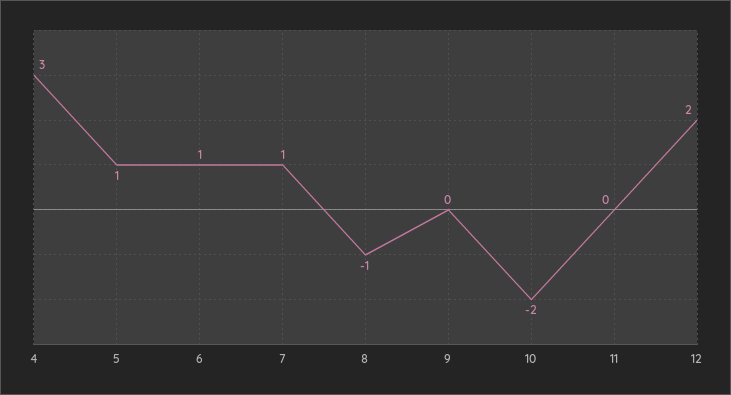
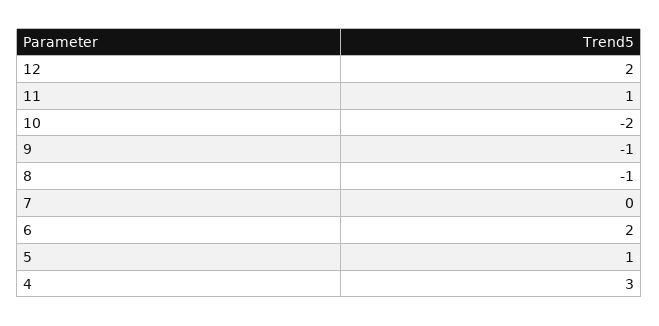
6: 1 -> 2
7: 1 -> 0
9: 0 -> -1
11: 0 -> 1

